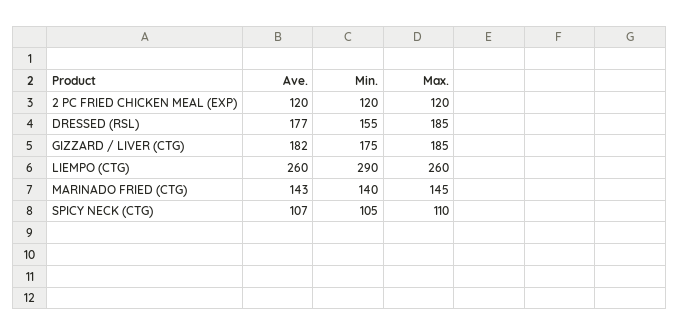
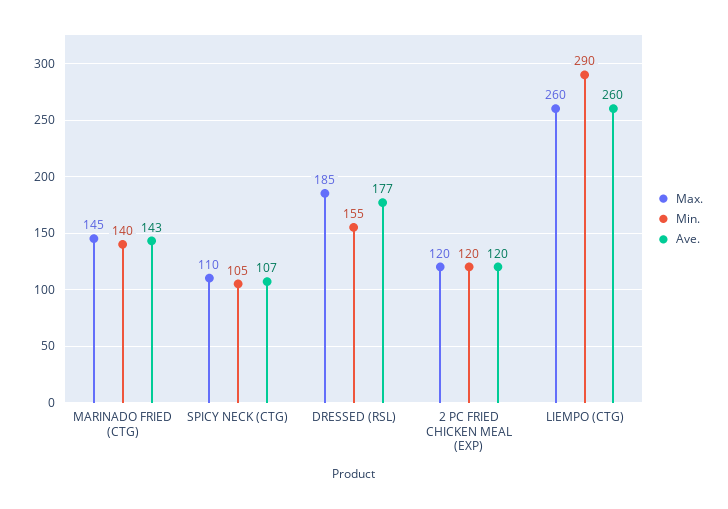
Ave., GIZZARD / LIVER (CTG): 182 -> none
Min., GIZZARD / LIVER (CTG): 175 -> none
Max., GIZZARD / LIVER (CTG): 185 -> none

